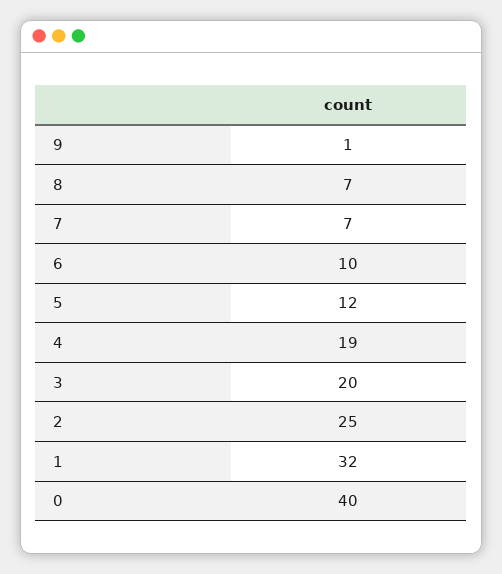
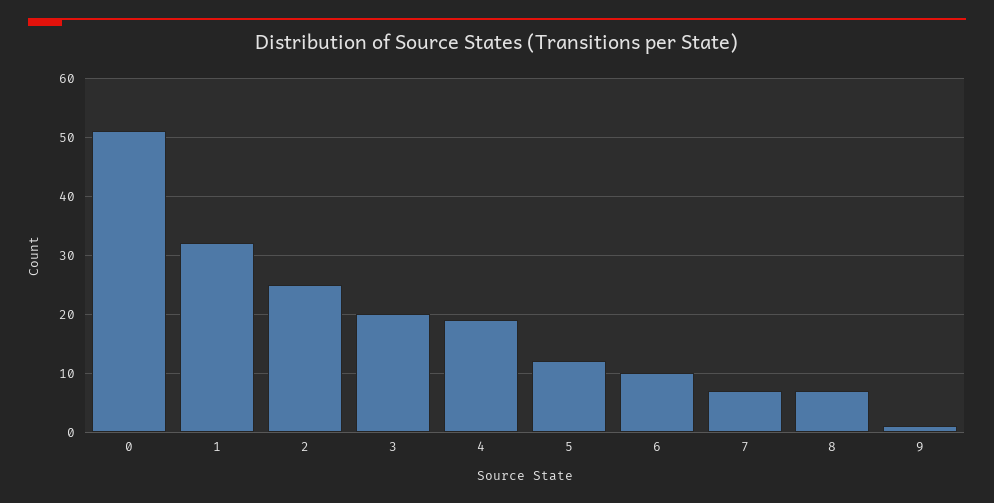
0: 40 -> 50

